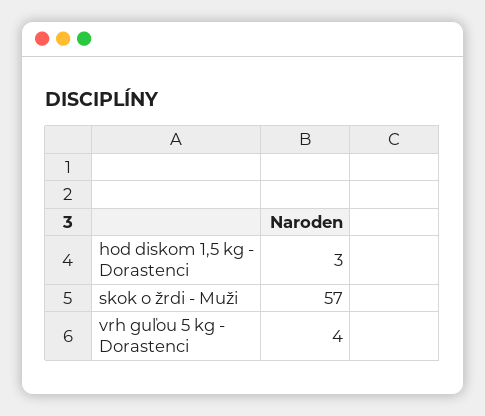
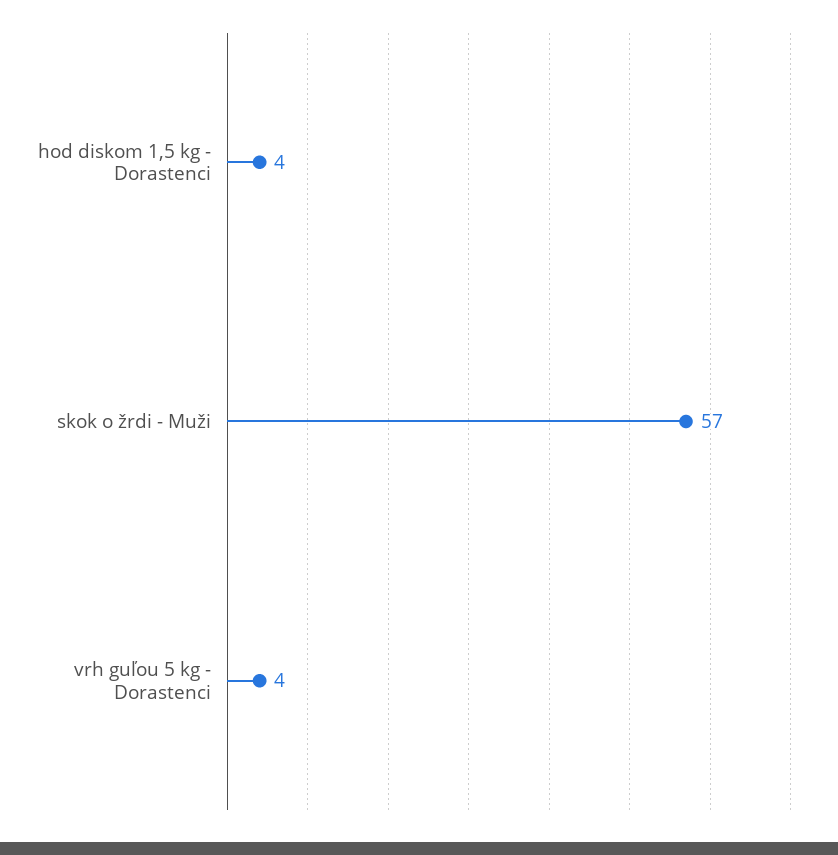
hod diskom 1,5 kg - Dorastenci: 3 -> 4

